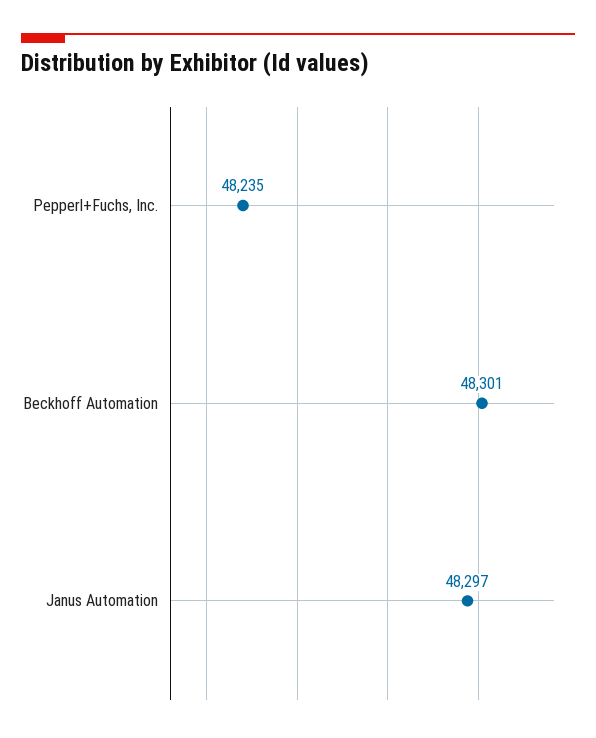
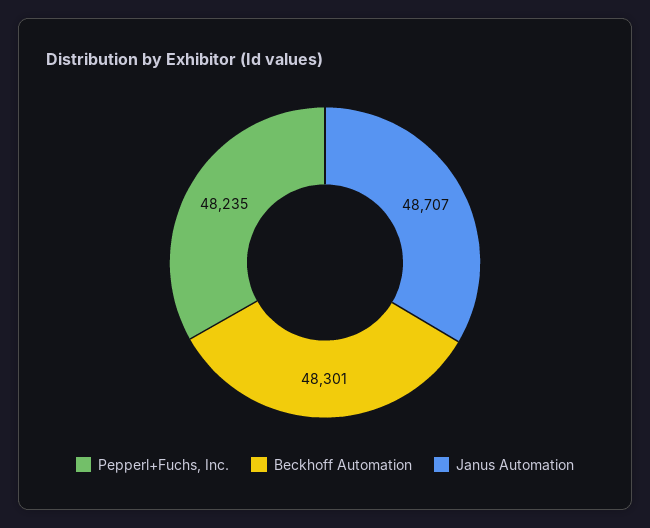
Janus Automation: 48297 -> 48707

